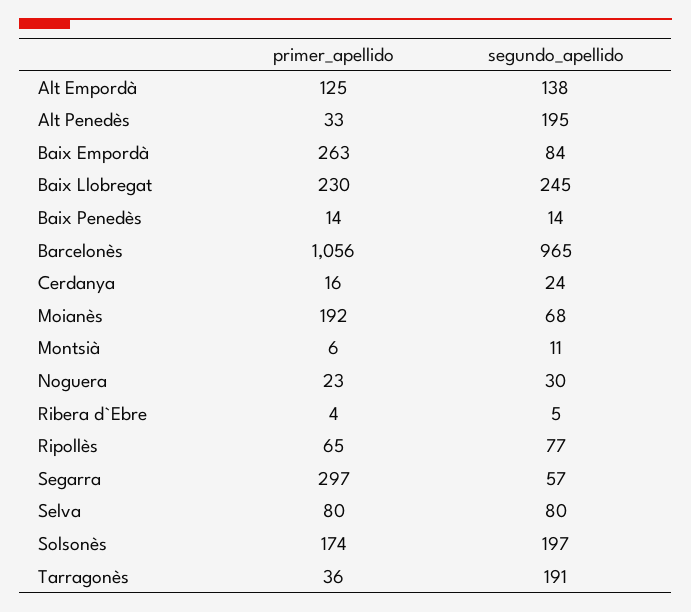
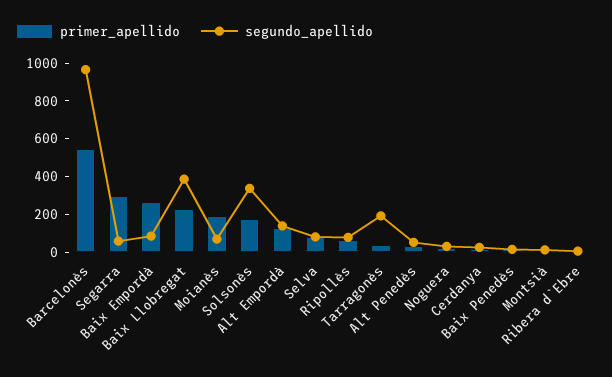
segundo_apellido, Alt Penedès: 195 -> 50
segundo_apellido, Baix Llobregat: 245 -> 400
primer_apellido, Barcelonès: 1056 -> 550
segundo_apellido, Solsonès: 197 -> 350

